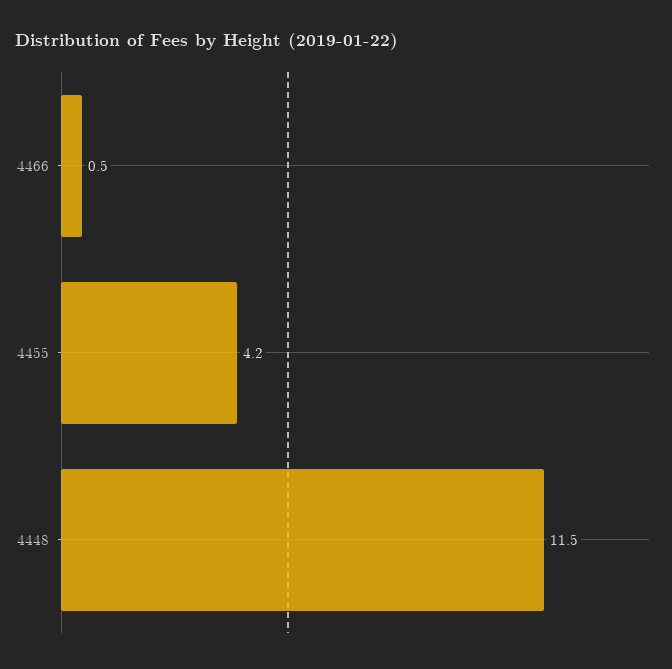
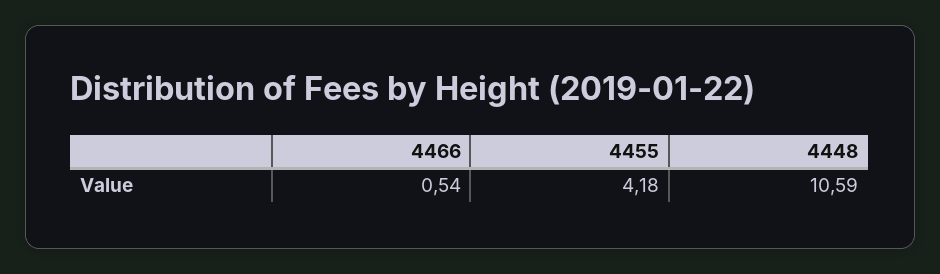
4448: 11.5 -> 10.59

